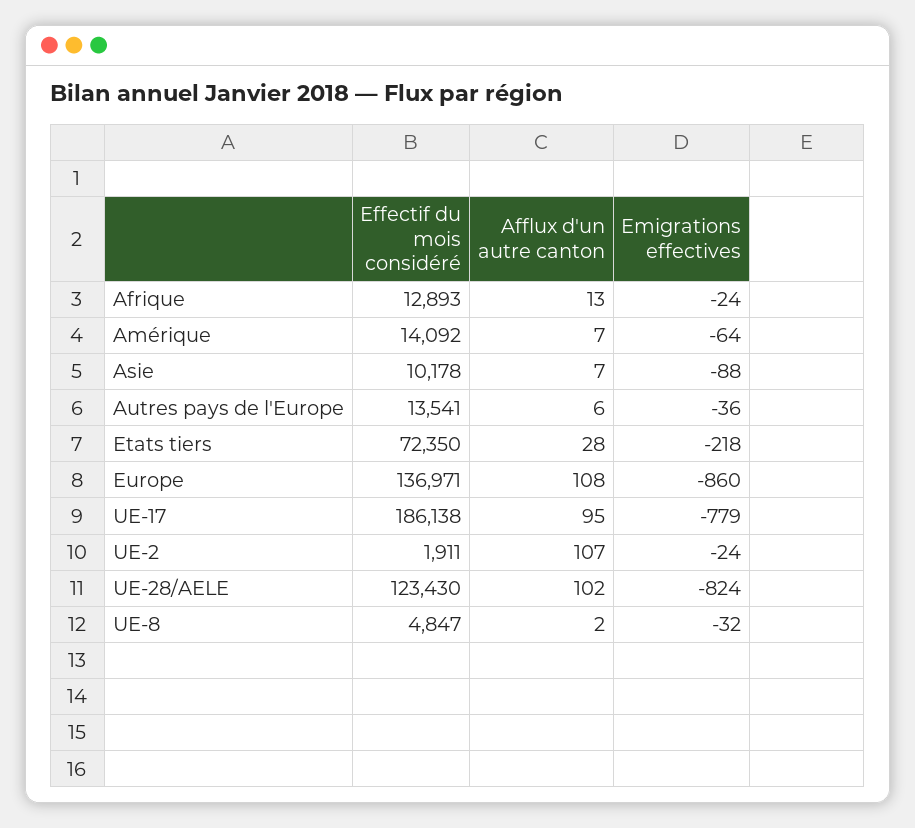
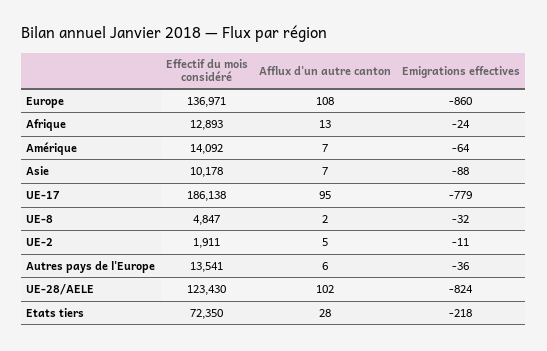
Afflux d'un autre canton, UE-2: 107 -> 5
Emigrations effectives, UE-2: -24 -> -11

